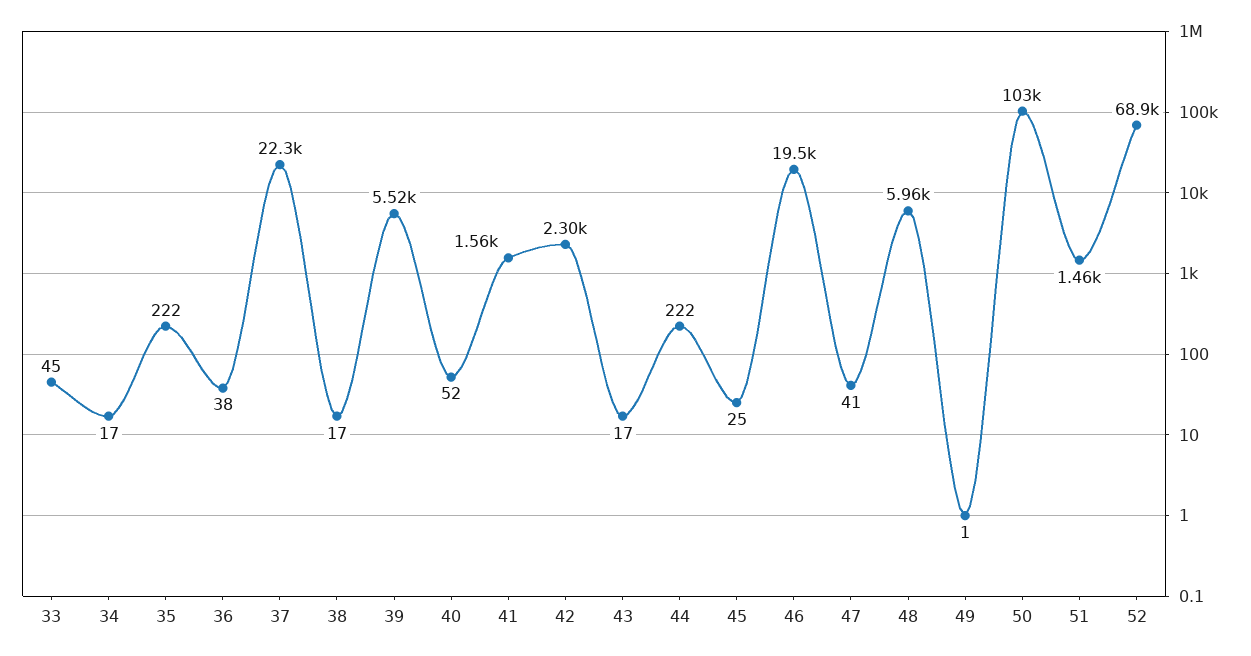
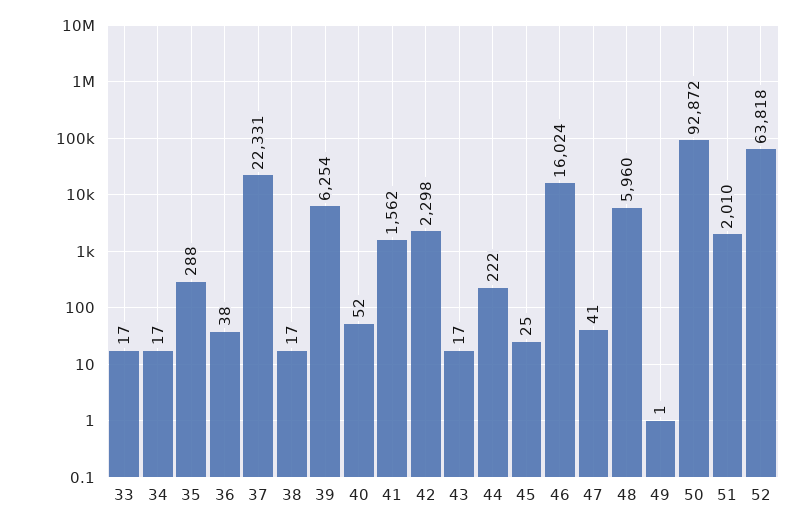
33: 45 -> 17
35: 222 -> 288
39: 5520 -> 6254
46: 19500 -> 16024
50: 103000 -> 92872
51: 1460 -> 2010
52: 68900 -> 63818

